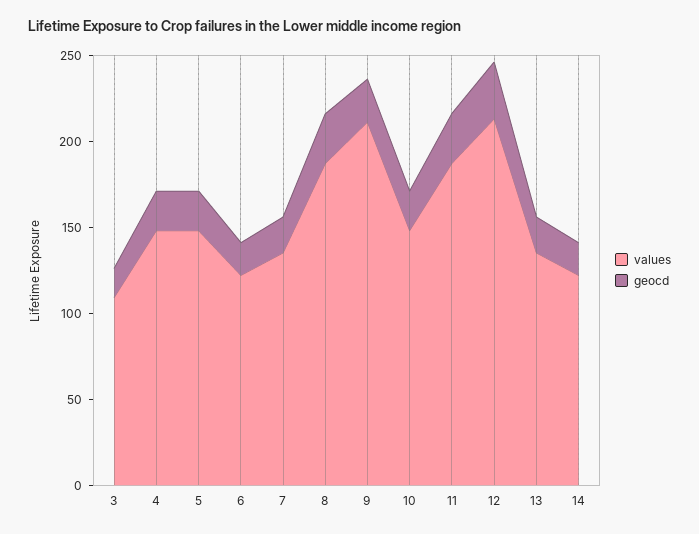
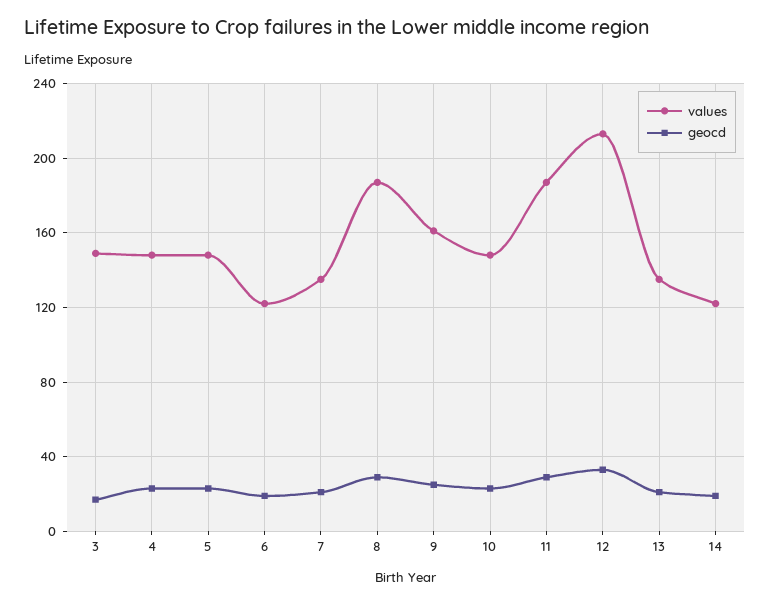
values, 3: 110 -> 150
values, 9: 210 -> 160

